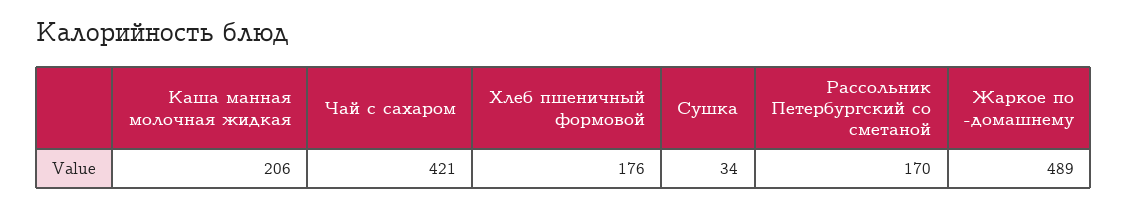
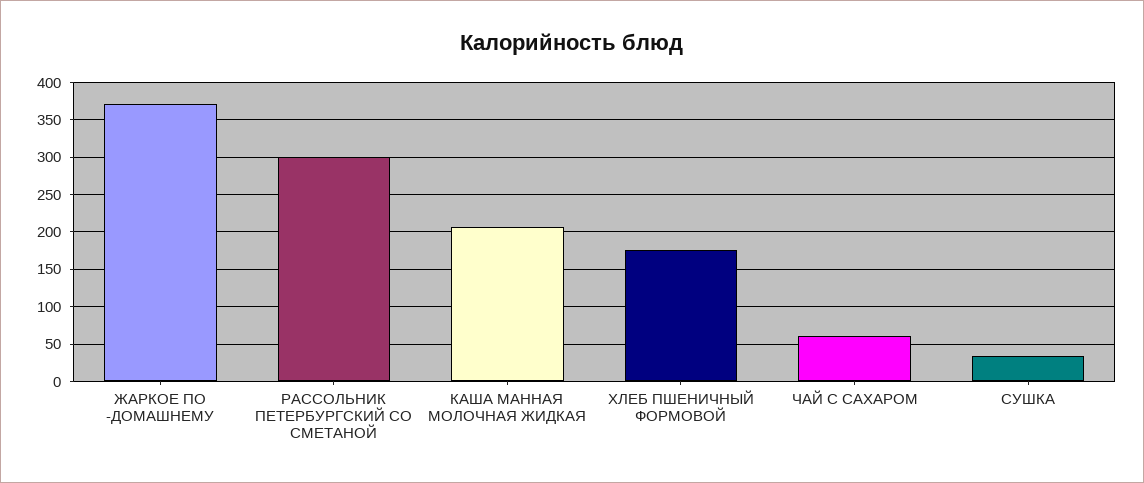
Чай с сахаром: 421 -> 60
Рассольник Петербургский со сметаной: 170 -> 300
Жаркое по -домашнему: 489 -> 370

